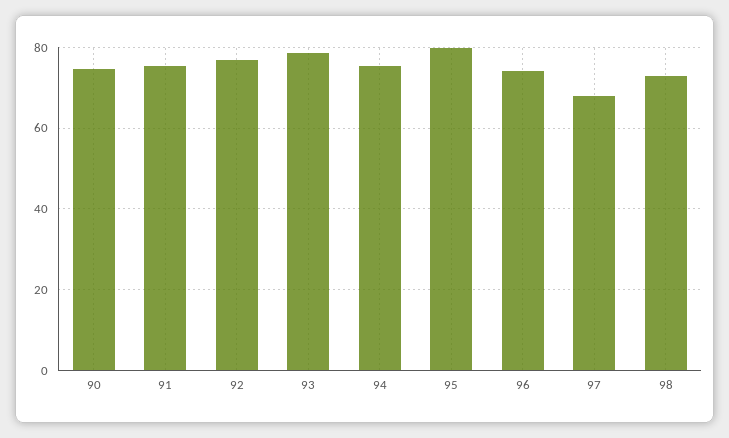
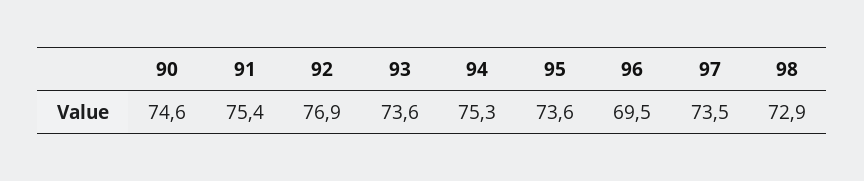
93: 78 -> 73.6
95: 80 -> 73.6
96: 74 -> 69.5
97: 68 -> 73.5

